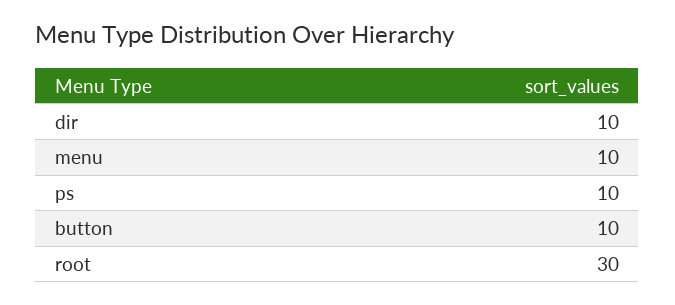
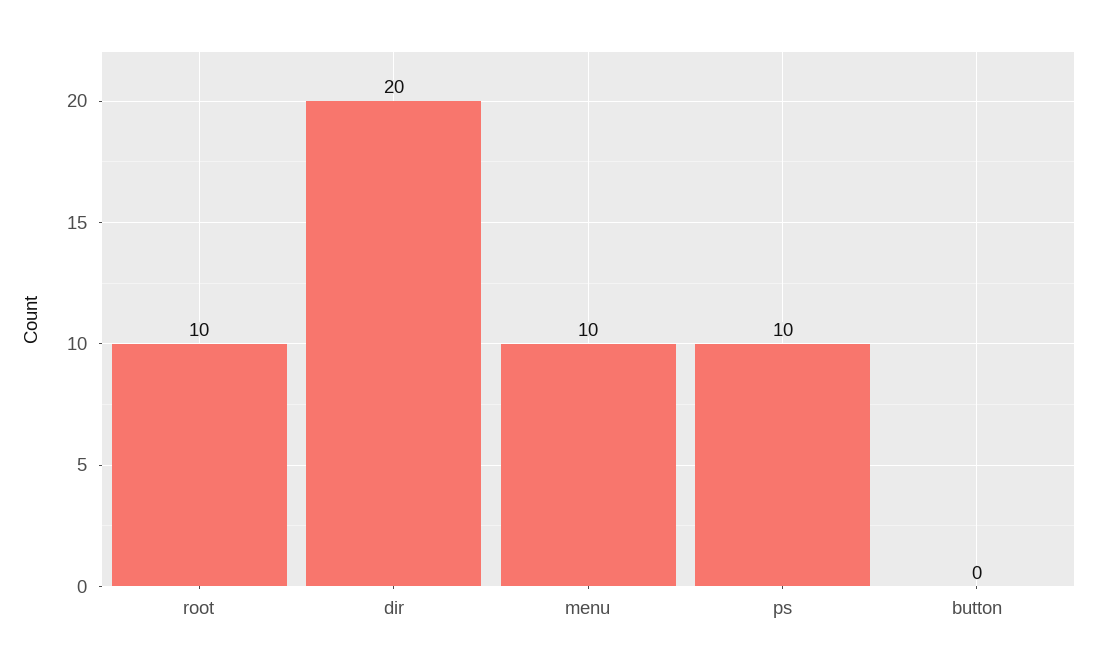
dir: 10 -> 20
button: 10 -> 0
root: 30 -> 10

